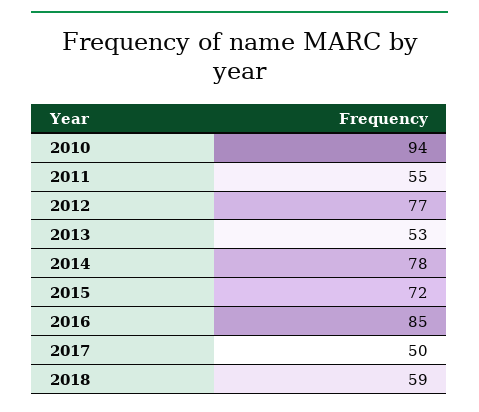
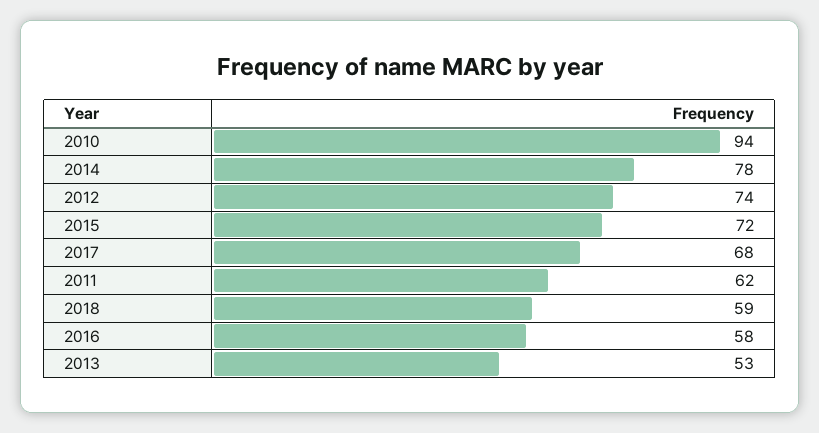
2011: 55 -> 62
2012: 77 -> 74
2016: 85 -> 58
2017: 50 -> 68

